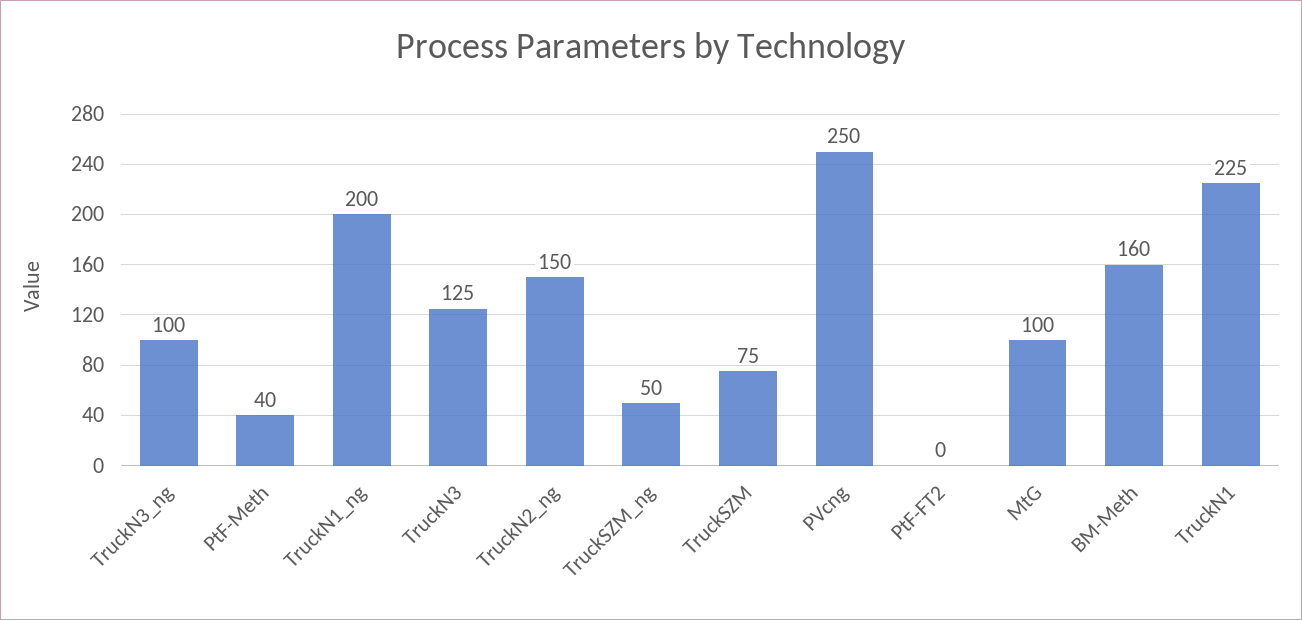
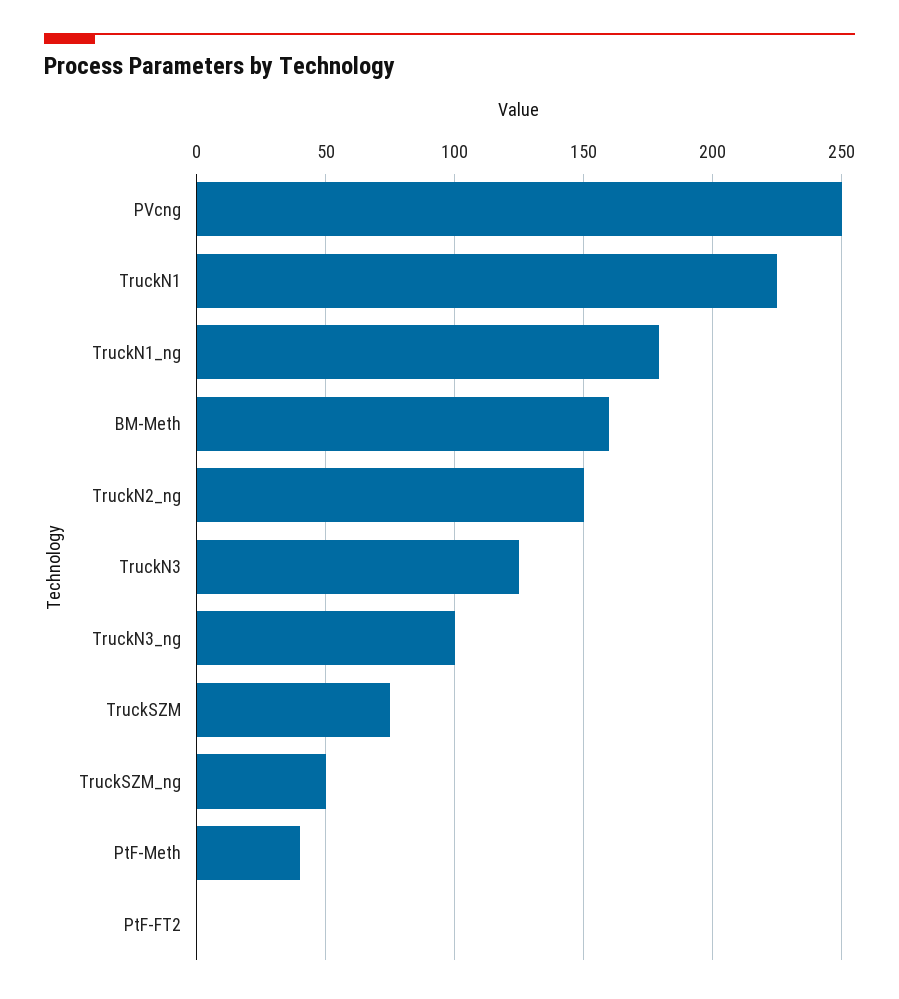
TruckN1_ng: 200 -> 180
MtG: 100 -> none

